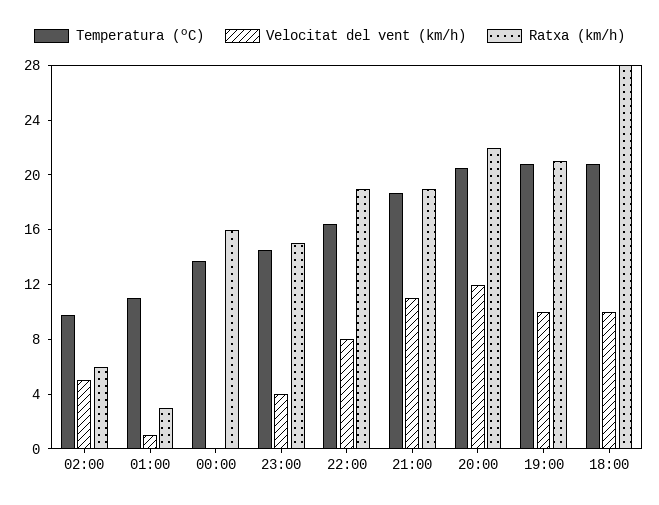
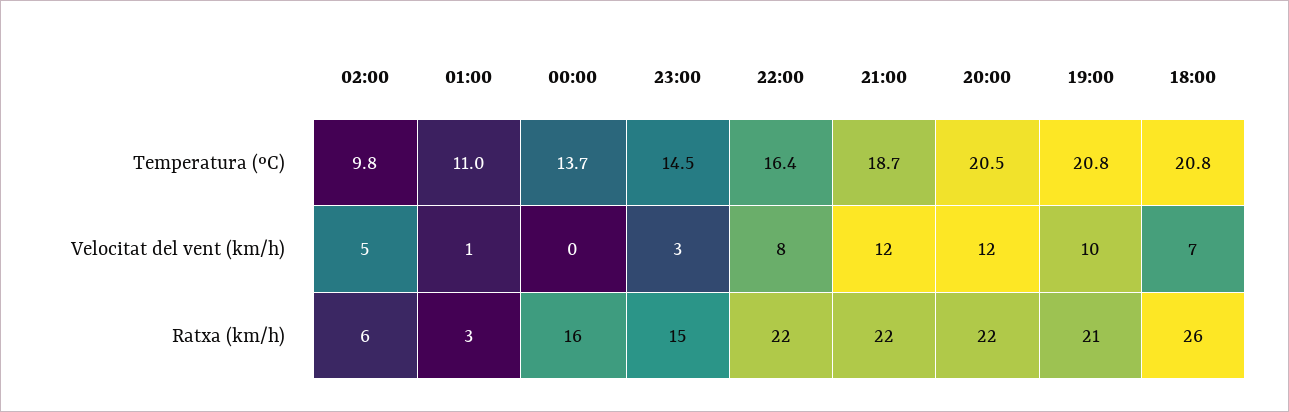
Velocitat del vent (km/h), 23:00: 4 -> 3
Ratxa (km/h), 22:00: 19 -> 22
Velocitat del vent (km/h), 21:00: 11 -> 12
Ratxa (km/h), 21:00: 19 -> 22
Velocitat del vent (km/h), 18:00: 10 -> 7
Ratxa (km/h), 18:00: 28 -> 26

